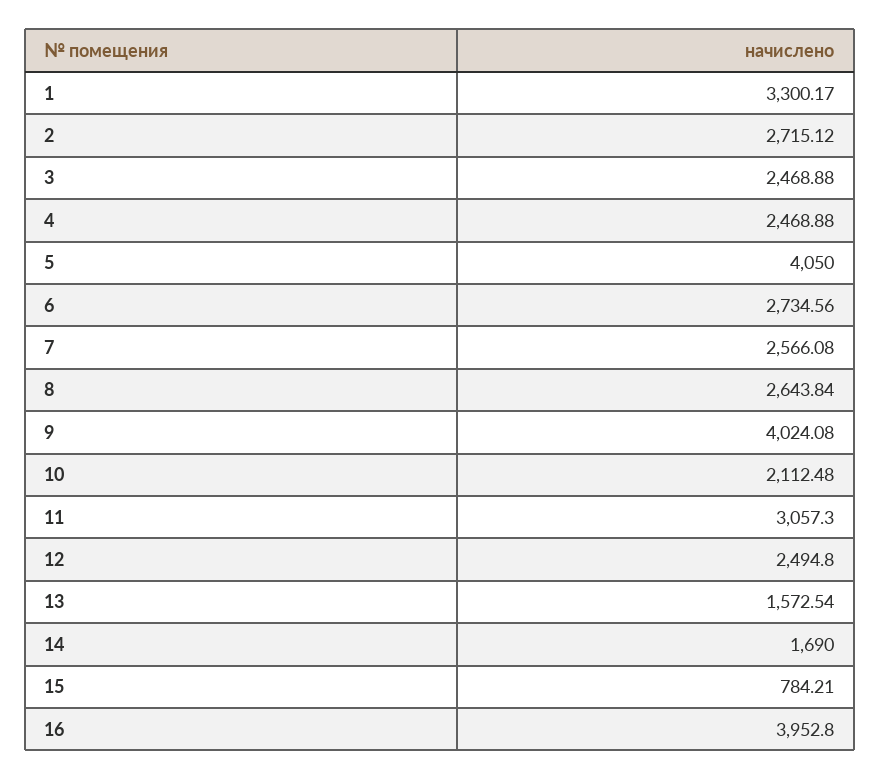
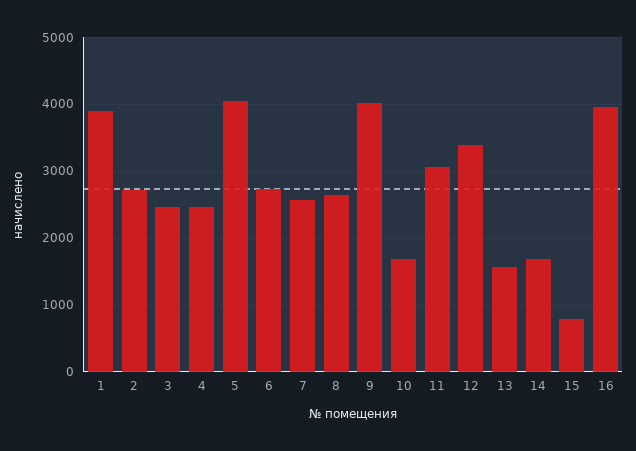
1: 3300.17 -> 3900
10: 2112.48 -> 1700
12: 2494.8 -> 3400

